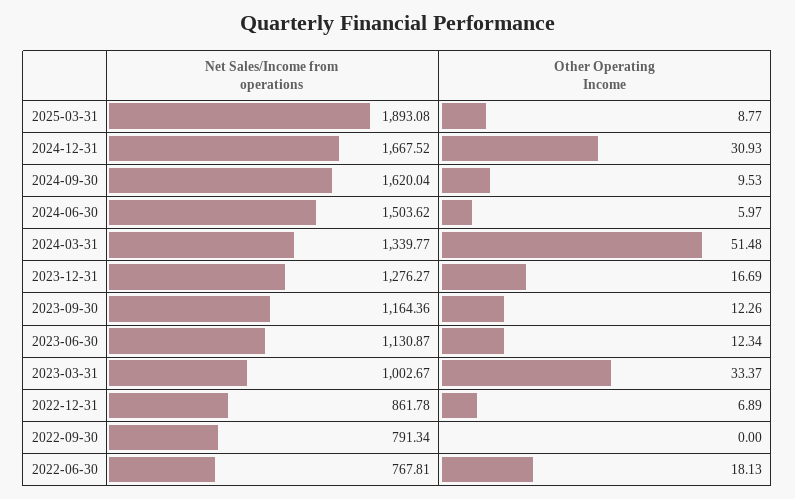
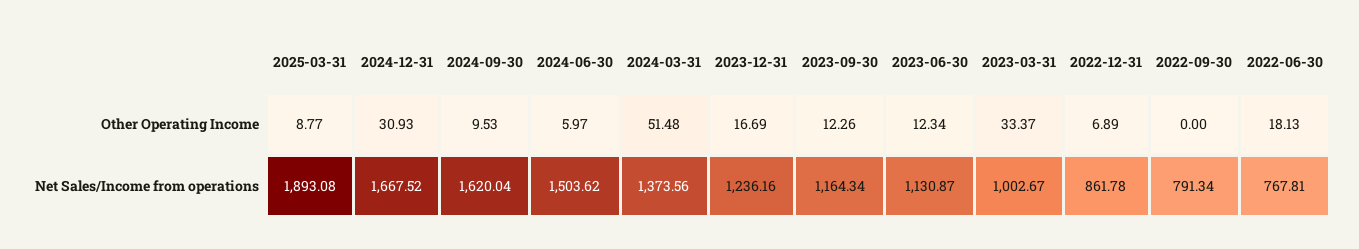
Net Sales/Income from operations, 2024-03-31: 1339.77 -> 1373.56
Net Sales/Income from operations, 2023-12-31: 1276.27 -> 1236.16
Net Sales/Income from operations, 2023-09-30: 1164.36 -> 1164.34

